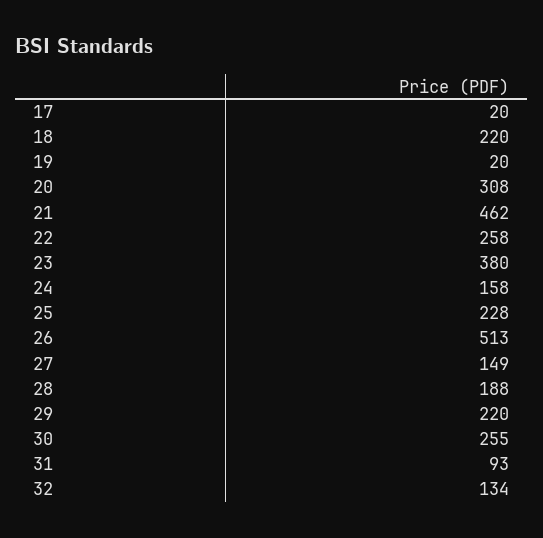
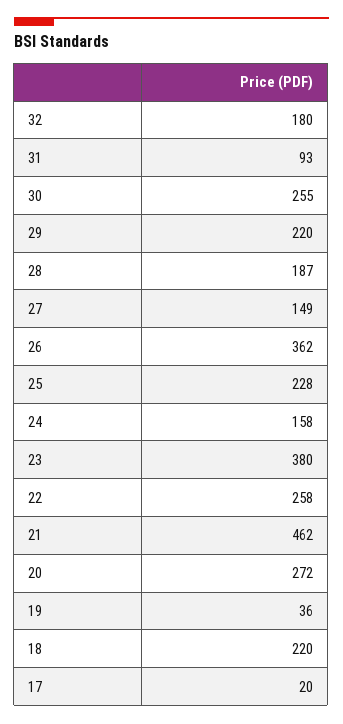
19: 20 -> 36
20: 308 -> 272
26: 513 -> 362
28: 188 -> 187
32: 134 -> 180

